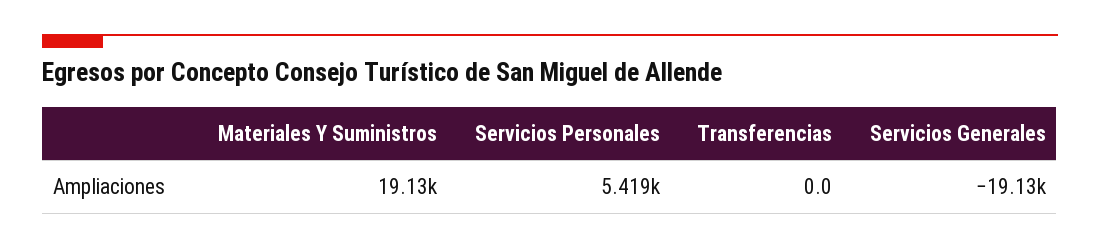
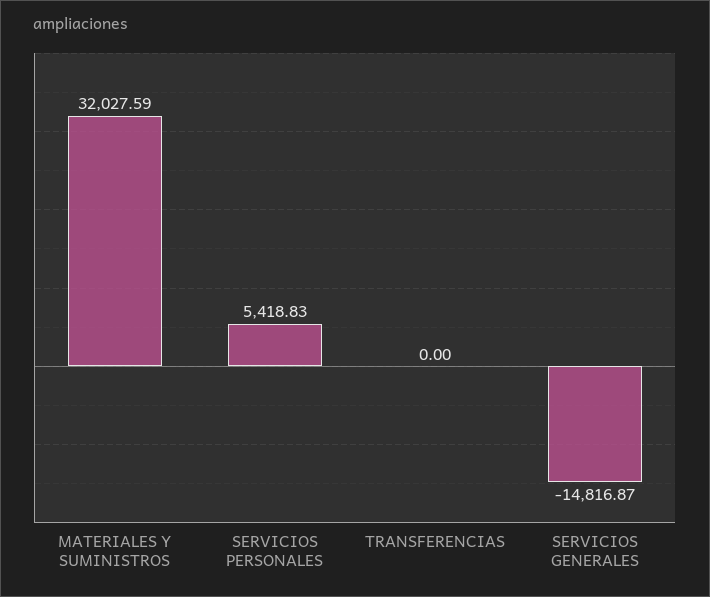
Materiales Y Suministros: 19130 -> 32027.59
Servicios Generales: -19130 -> -14816.87

